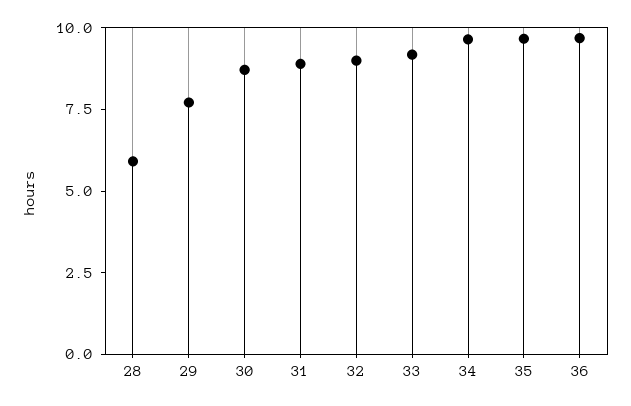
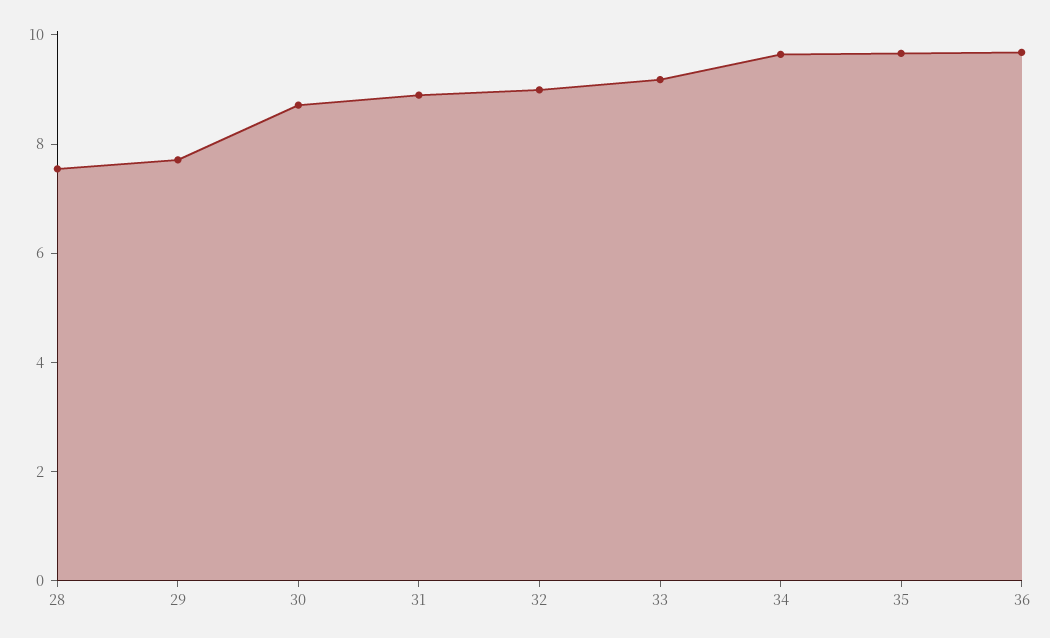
28: 6 -> 7.5

